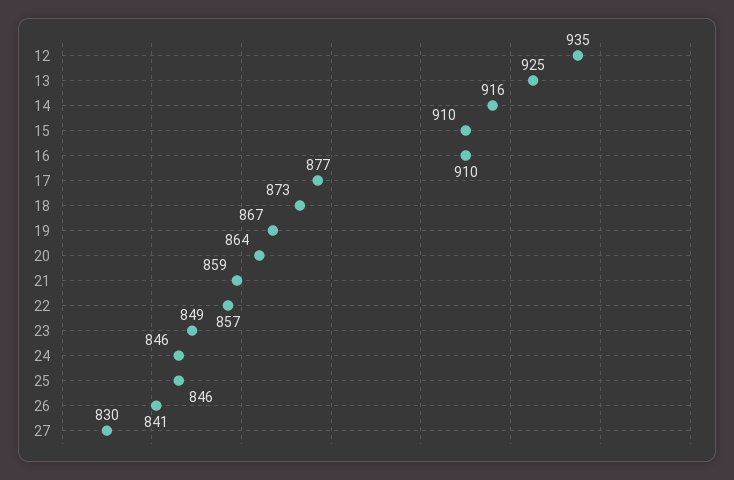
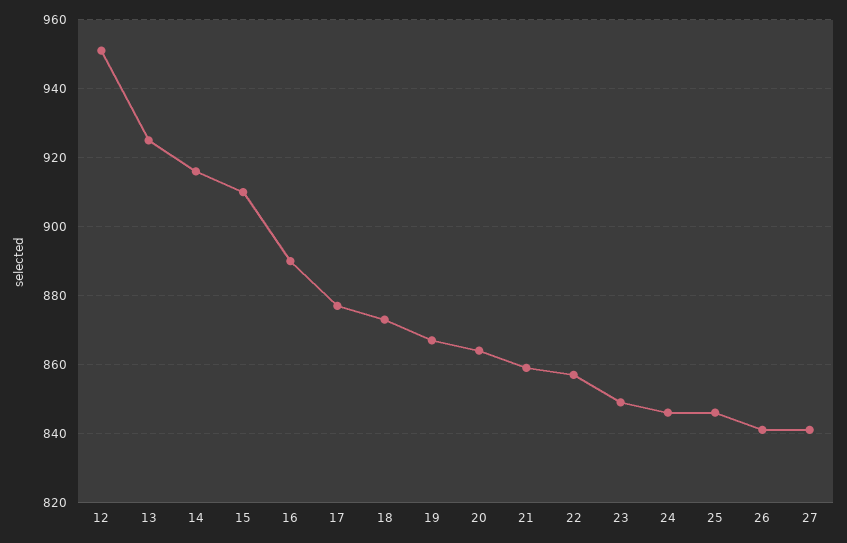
12: 935 -> 950
16: 910 -> 890
27: 830 -> 840

